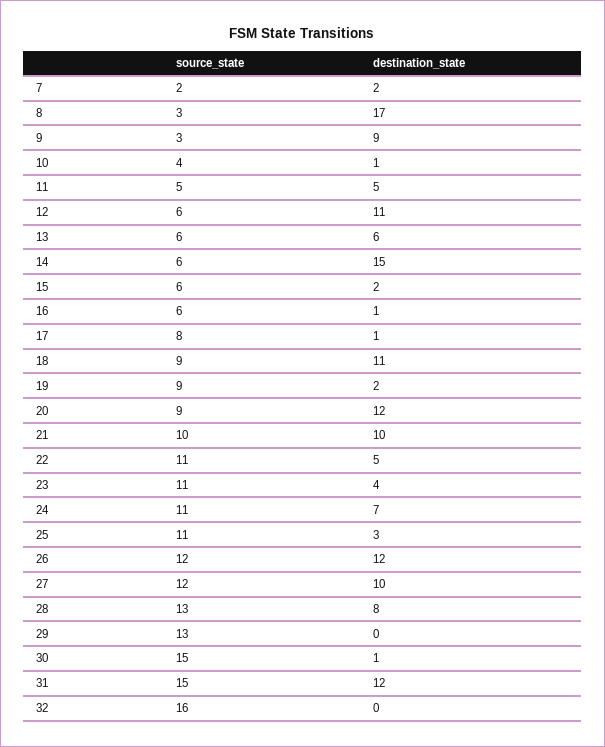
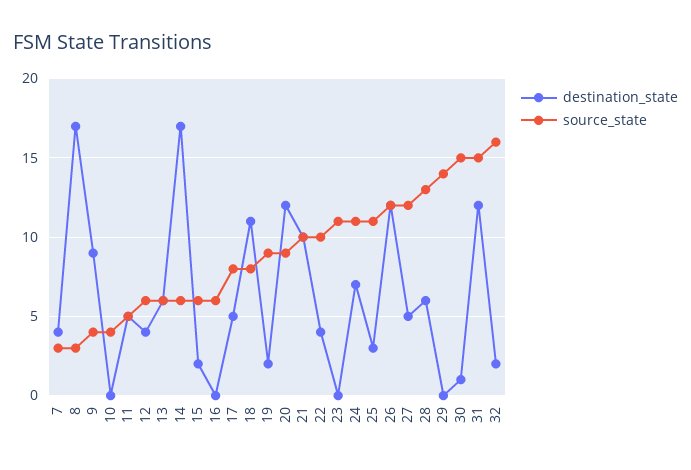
source_state, 7: 2 -> 3
destination_state, 7: 2 -> 4
source_state, 9: 3 -> 4
destination_state, 10: 1 -> 0
destination_state, 12: 11 -> 4
destination_state, 14: 15 -> 17
destination_state, 16: 1 -> 0
destination_state, 17: 1 -> 5
source_state, 18: 9 -> 8
source_state, 22: 11 -> 10
destination_state, 22: 5 -> 4
destination_state, 23: 4 -> 0
destination_state, 27: 10 -> 5
destination_state, 28: 8 -> 6
source_state, 29: 13 -> 14
destination_state, 32: 0 -> 2

